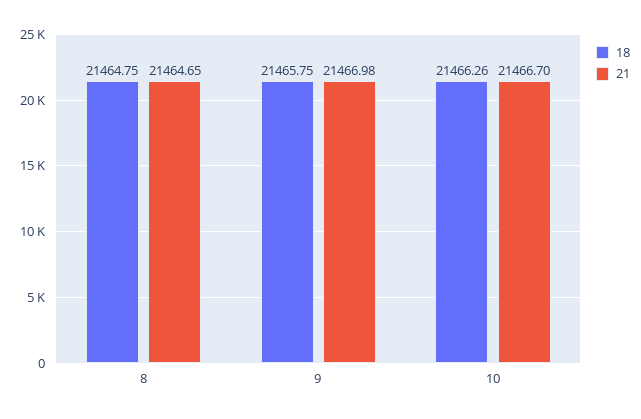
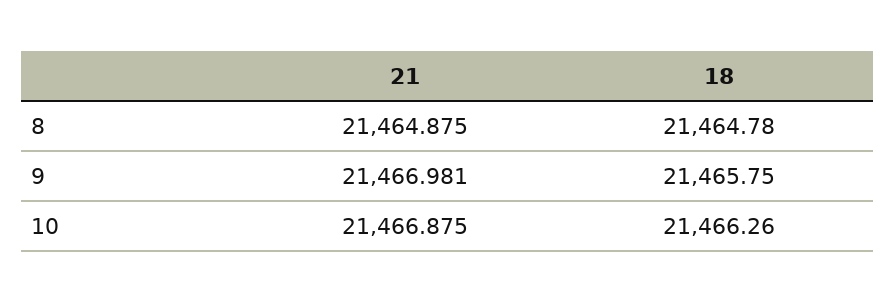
18, 8: 21464.75 -> 21464.78
21, 8: 21464.65 -> 21464.875
21, 10: 21466.7 -> 21466.875

